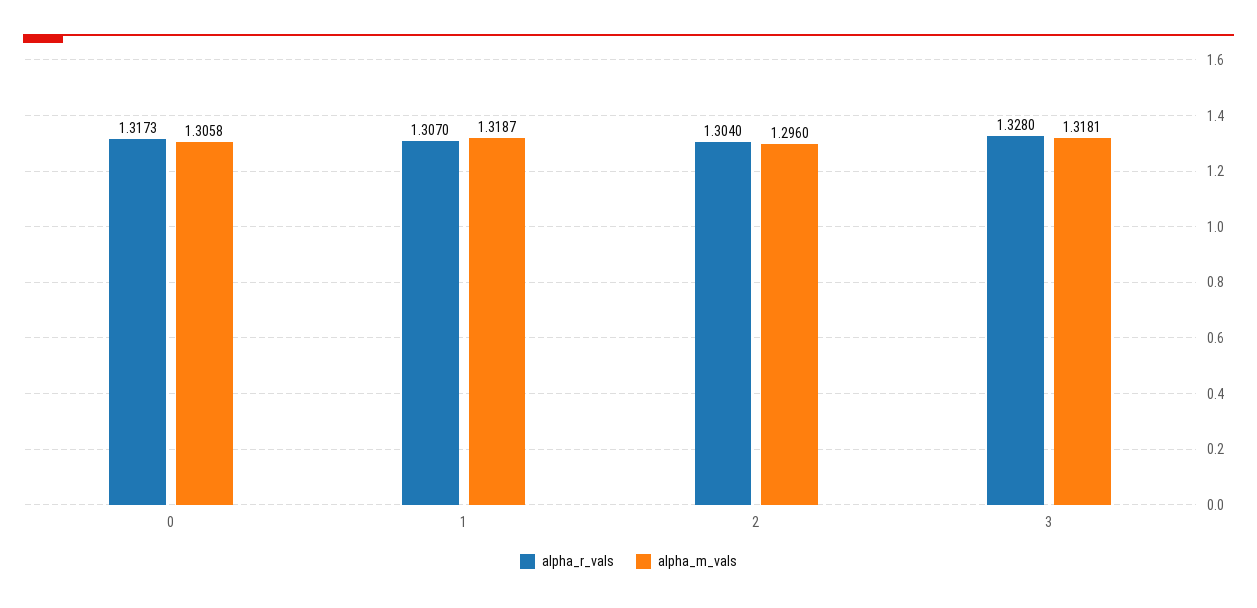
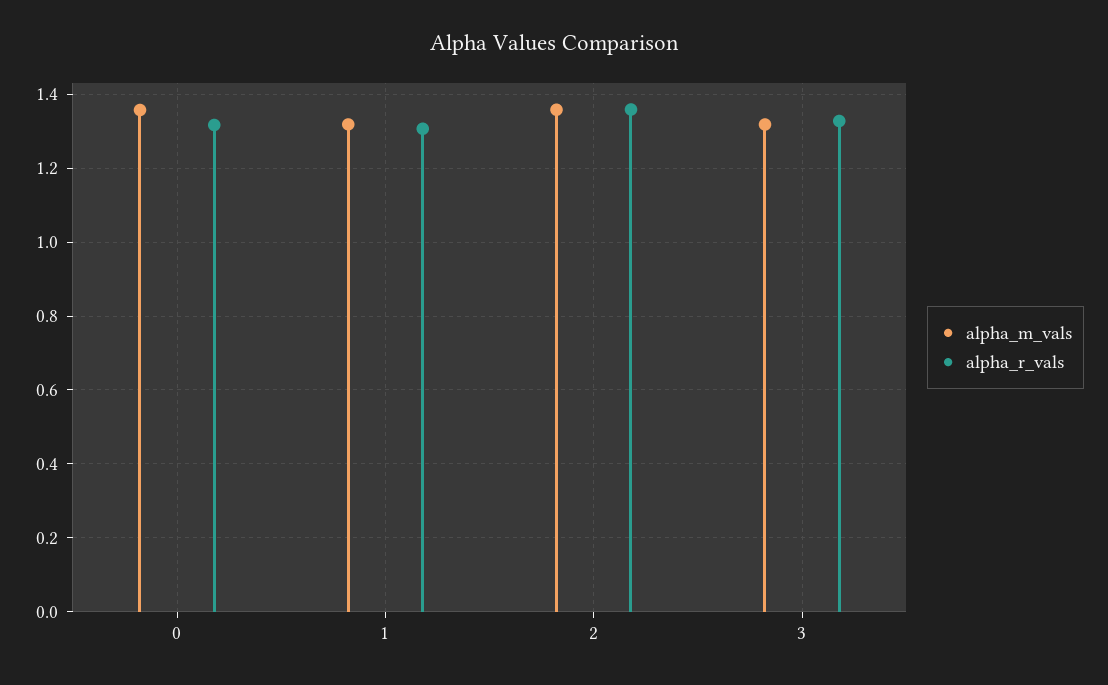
alpha_m_vals, 0: 1.3058 -> 1.36
alpha_r_vals, 2: 1.304 -> 1.36
alpha_m_vals, 2: 1.296 -> 1.36

